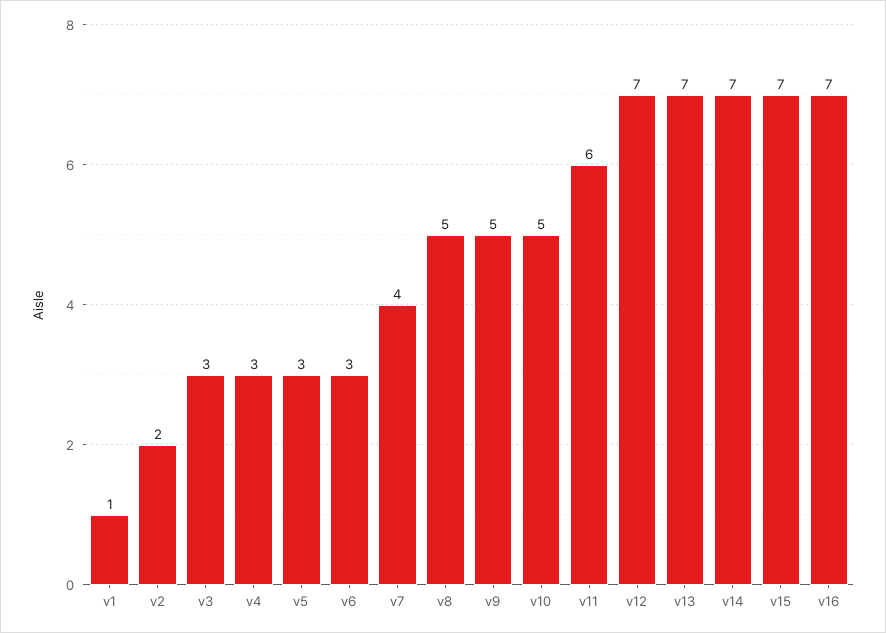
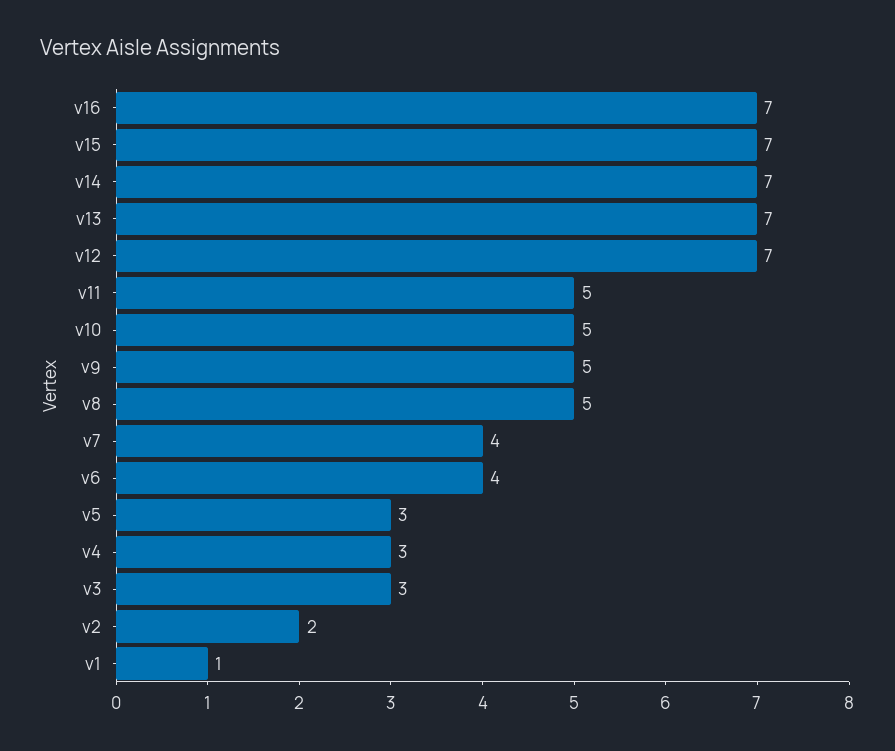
v6: 3 -> 4
v11: 6 -> 5

